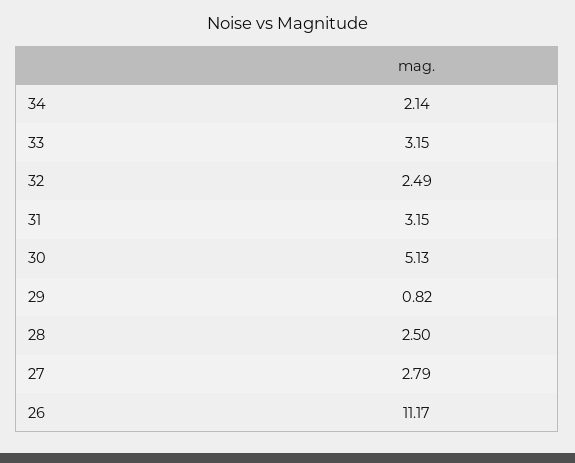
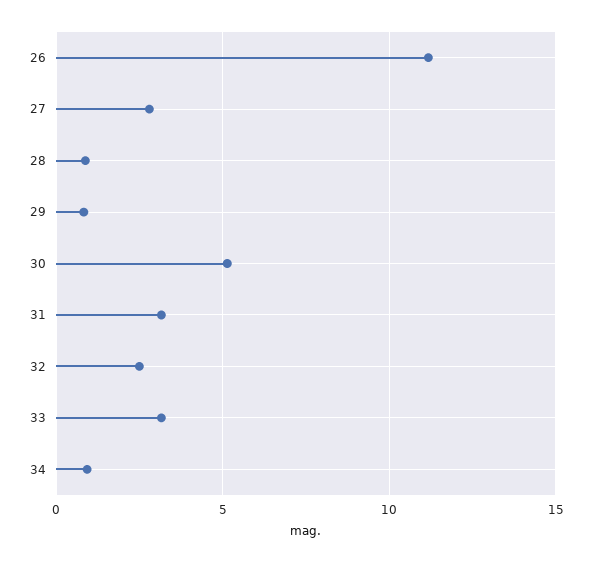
34: 2.14 -> 1
28: 2.5 -> 1

